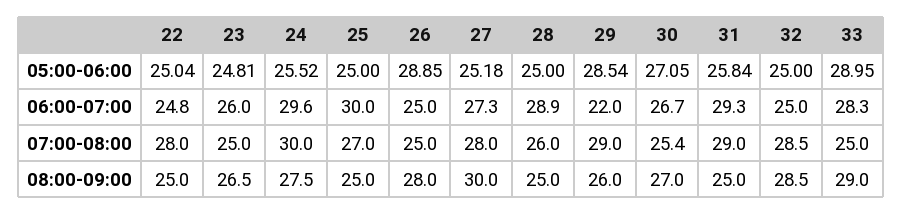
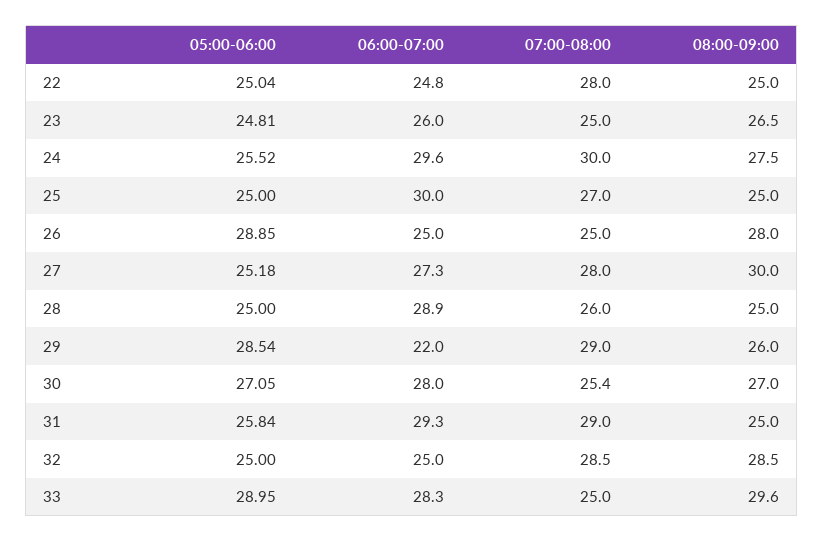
30, 06:00-07:00: 26.7 -> 28
33, 08:00-09:00: 29 -> 29.6

